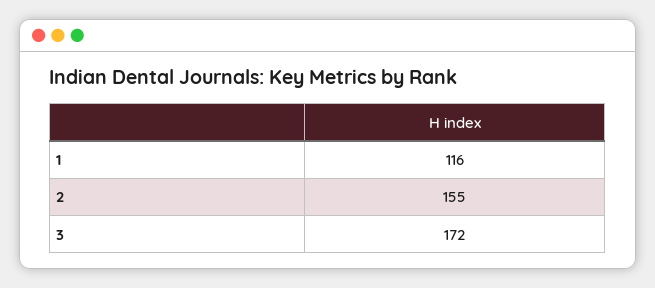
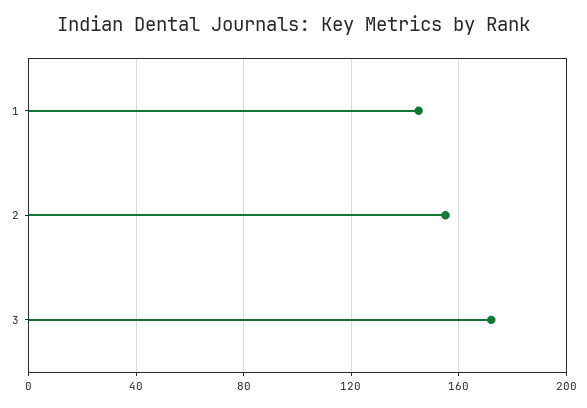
1: 116 -> 145

